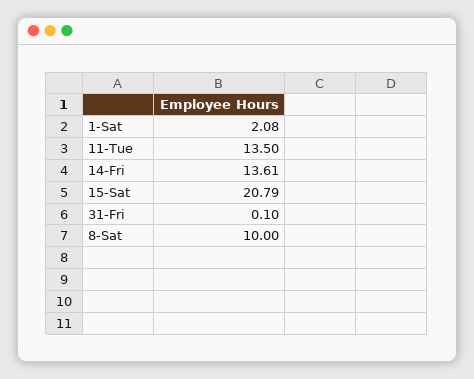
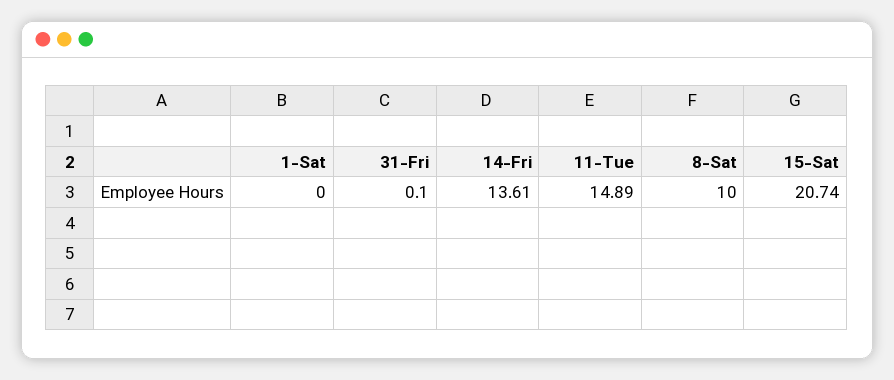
1-Sat: 2.08 -> 0
11-Tue: 13.5 -> 14.89
15-Sat: 20.79 -> 20.74

